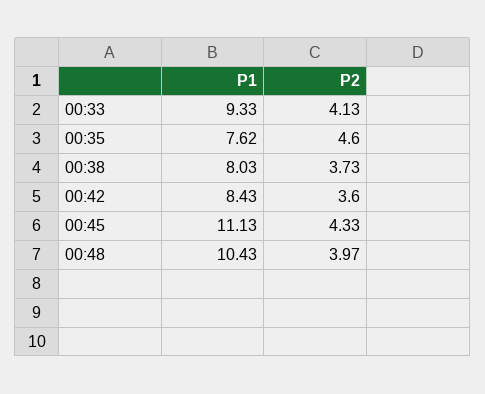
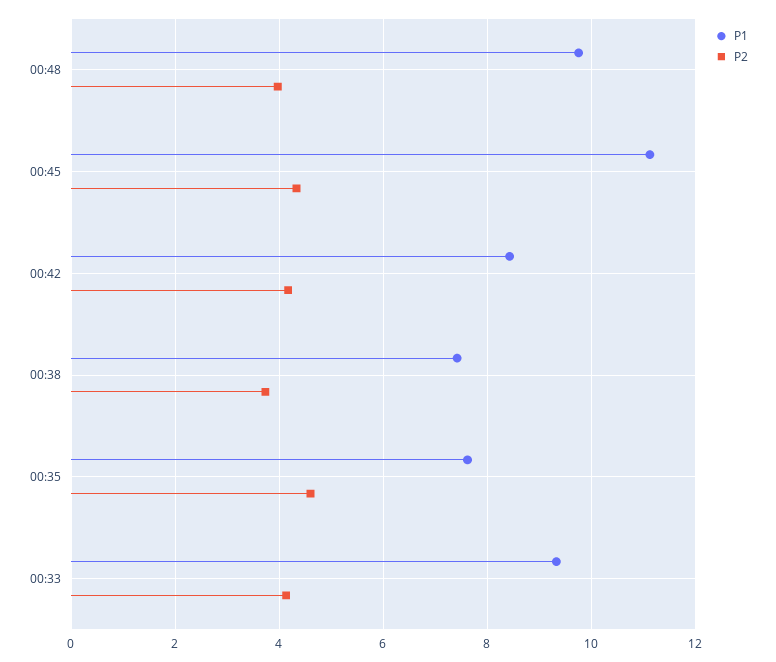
P1, 00:38: 8.03 -> 7.4
P2, 00:42: 3.6 -> 4.2
P1, 00:48: 10.43 -> 9.8

